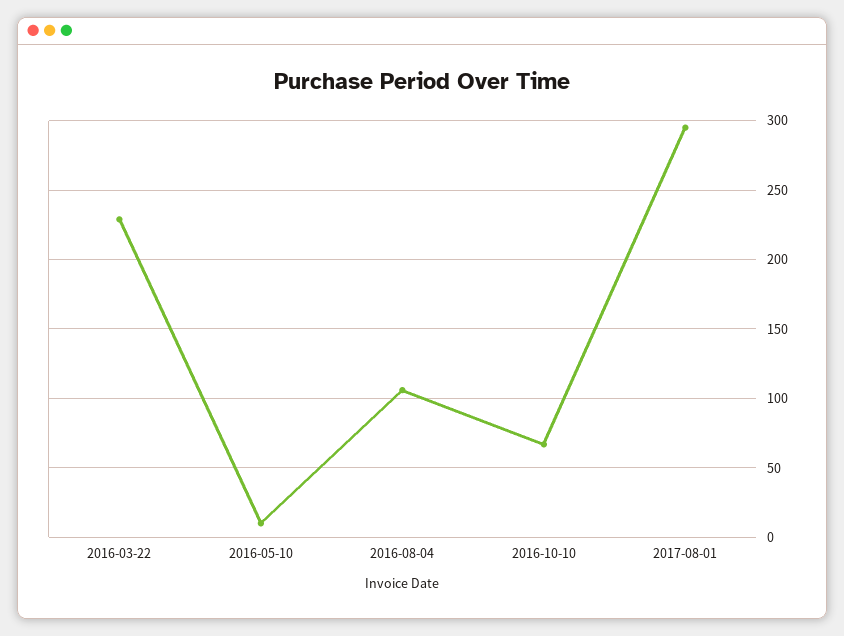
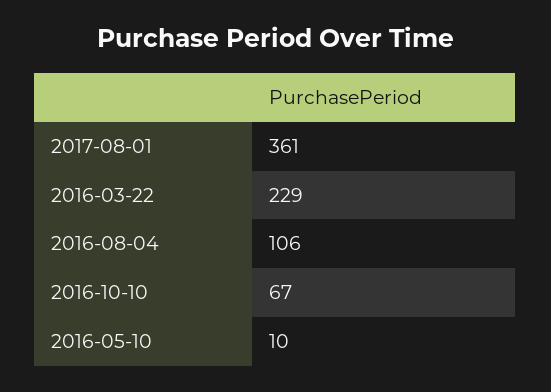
2017-08-01: 295 -> 361

